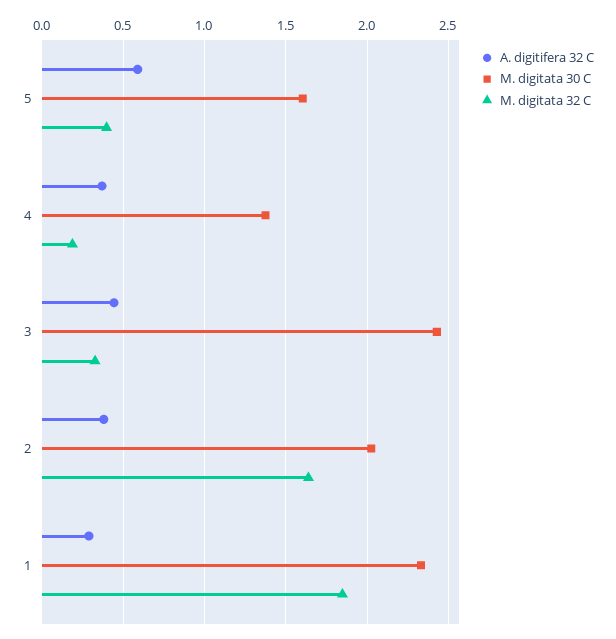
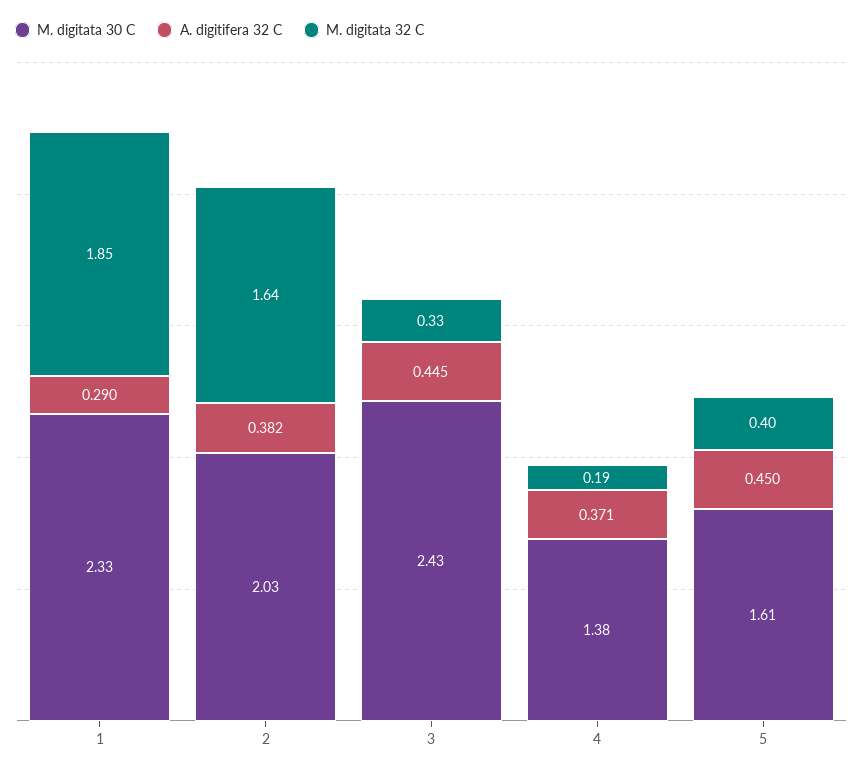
A. digitifera 32 C, 5: 0.6 -> 0.45

